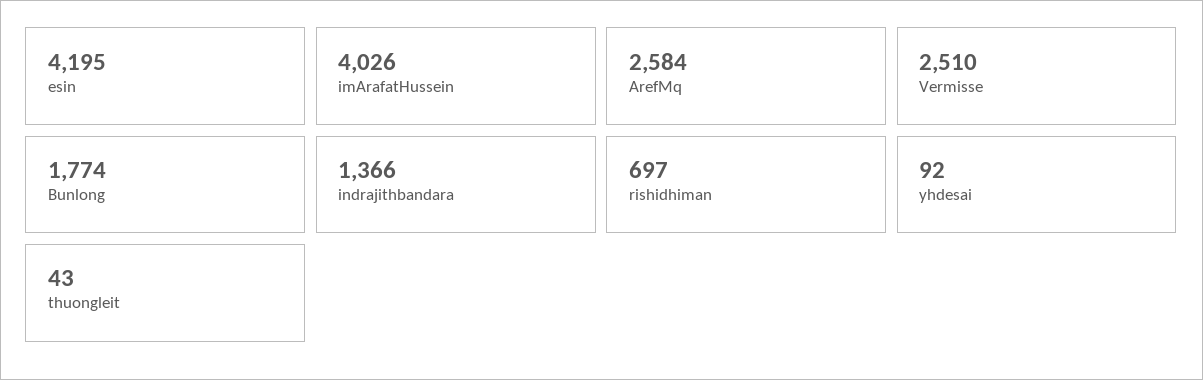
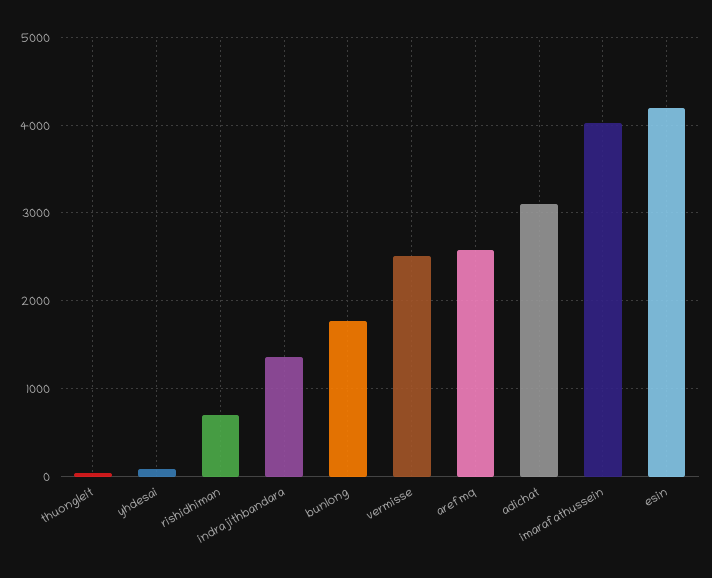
adichat: none -> 3100

